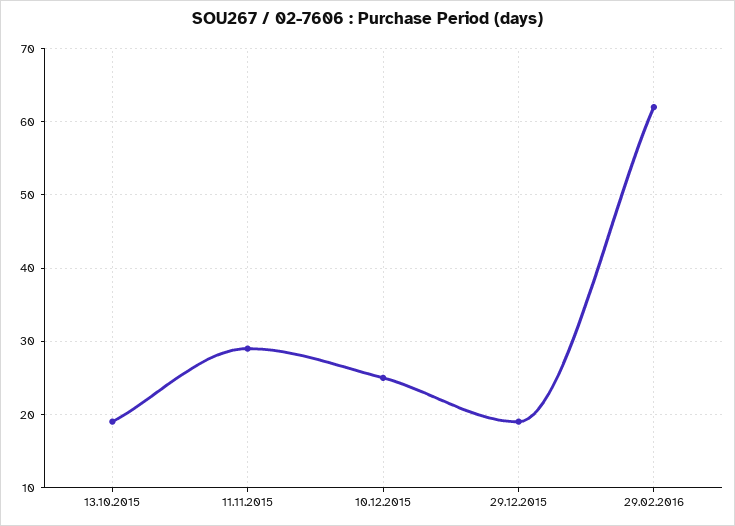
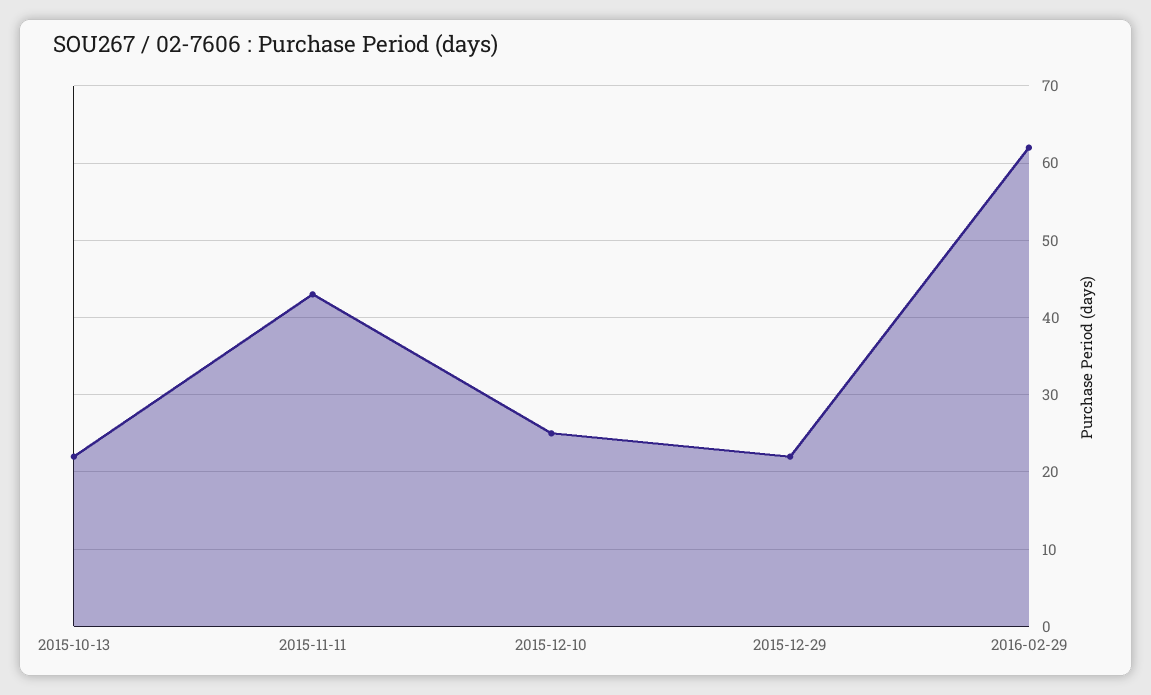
13.10.2015: 19 -> 22
11.11.2015: 29 -> 43
29.12.2015: 19 -> 22

